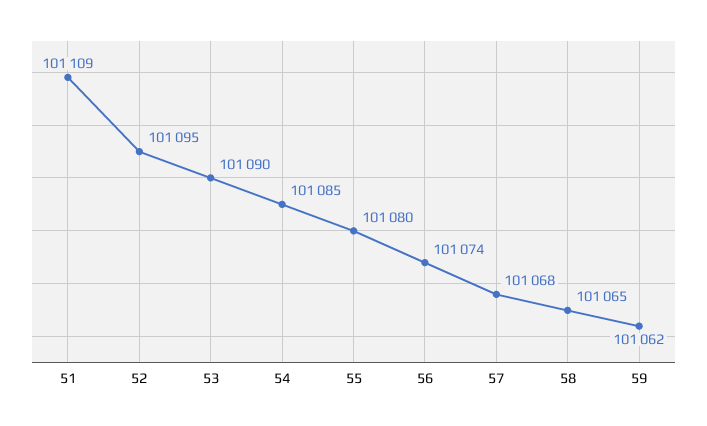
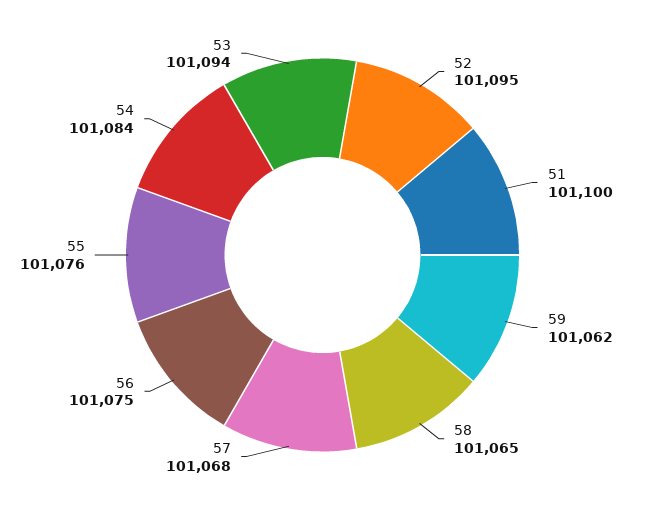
51: 101109 -> 101100
53: 101090 -> 101094
54: 101085 -> 101084
55: 101080 -> 101076
56: 101074 -> 101075

